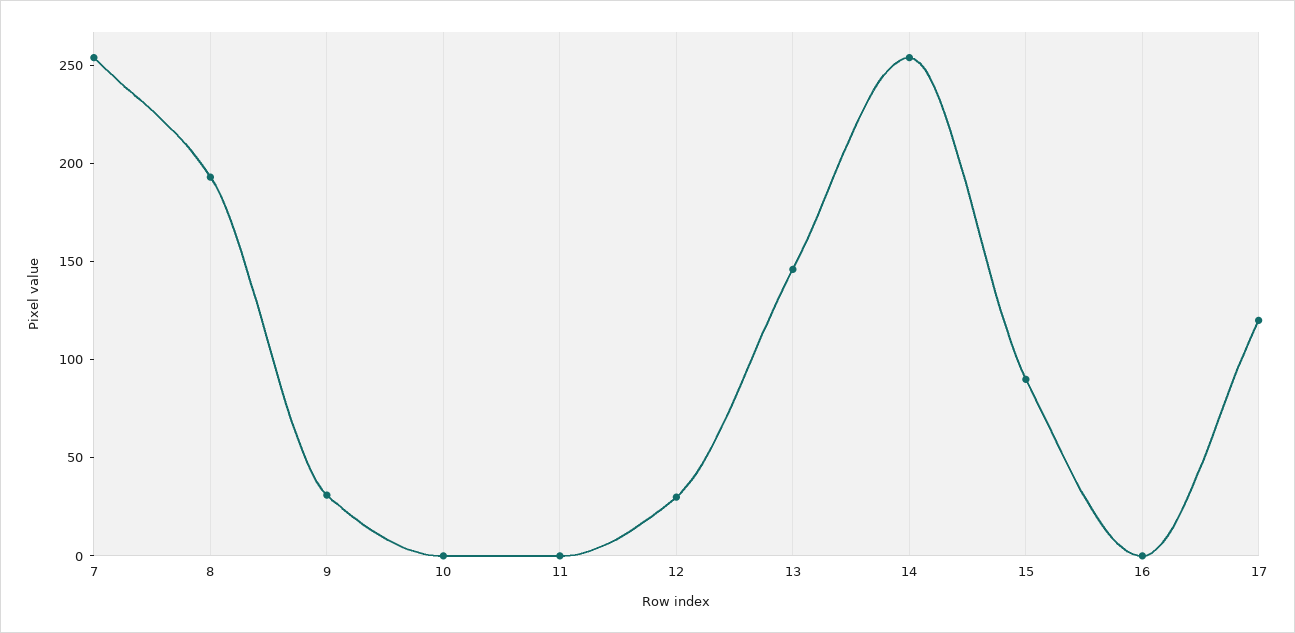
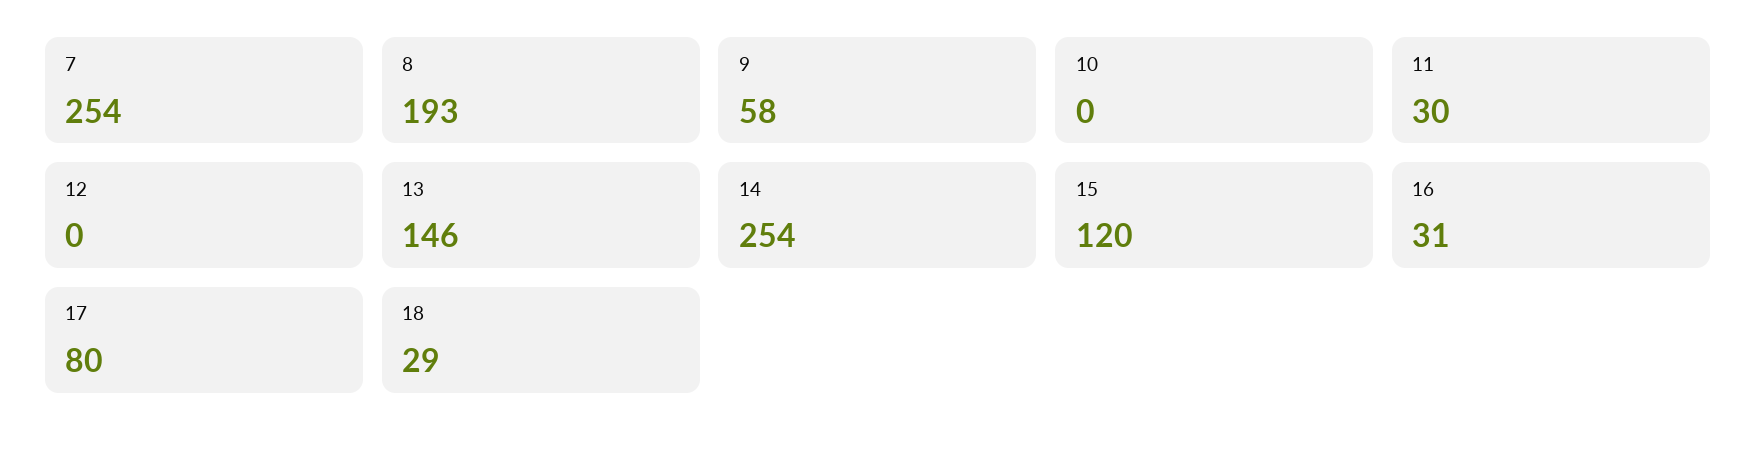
9: 30 -> 58
11: 0 -> 30
12: 30 -> 0
15: 90 -> 120
16: 0 -> 31
17: 120 -> 80
18: none -> 29

